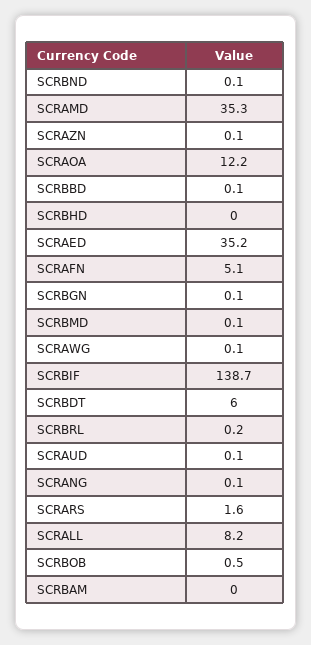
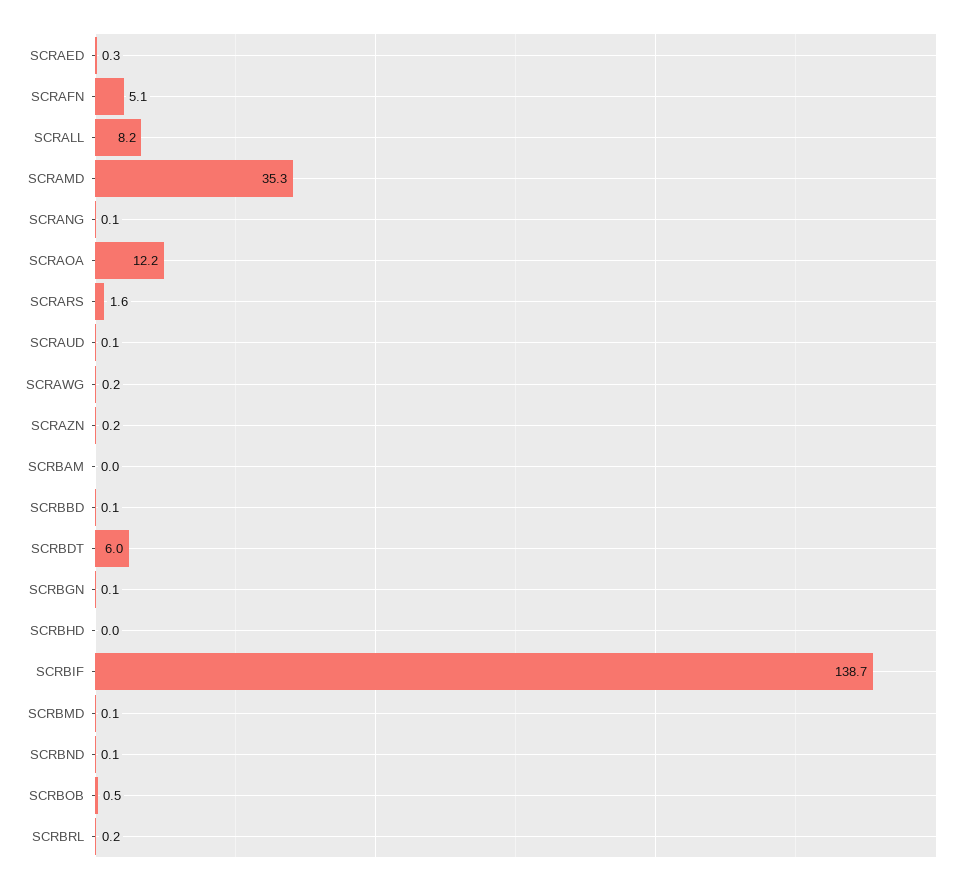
SCRAZN: 0.1 -> 0.2
SCRAED: 35.2 -> 0.3
SCRAWG: 0.1 -> 0.2

